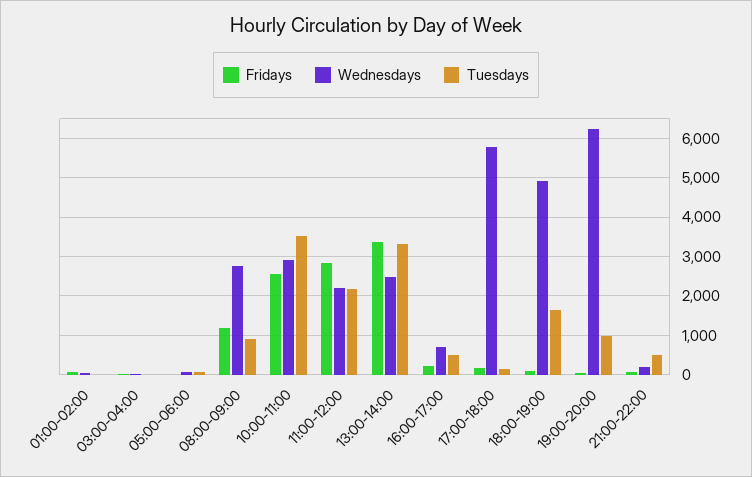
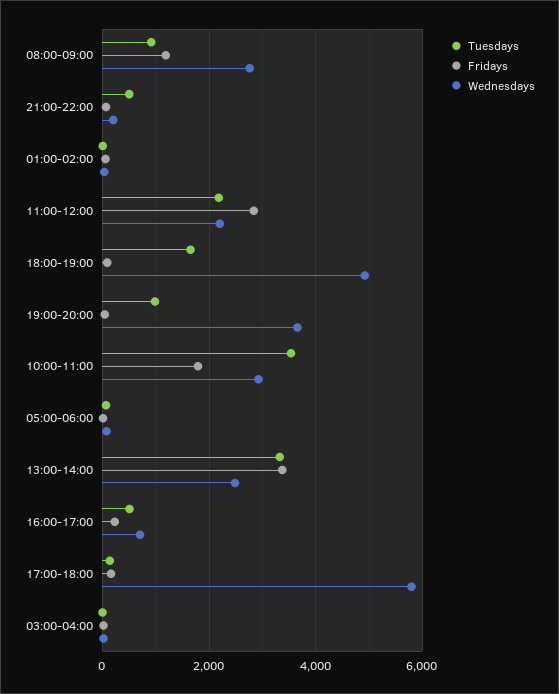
Fridays, 10:00-11:00: 2600 -> 1800
Wednesdays, 19:00-20:00: 6200 -> 3600

